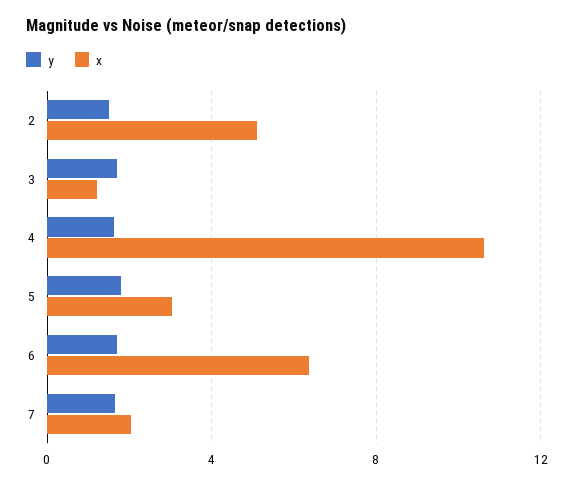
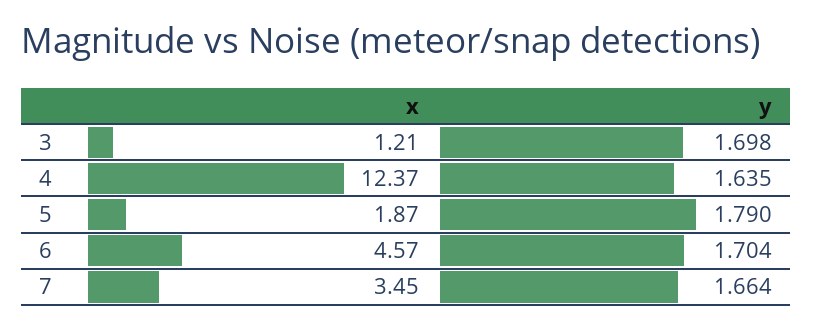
y, 2: 1.5 -> none
x, 2: 5 -> none
x, 4: 10.5 -> 12.37
x, 5: 3 -> 1.87
x, 6: 6.5 -> 4.57
x, 7: 2 -> 3.45

